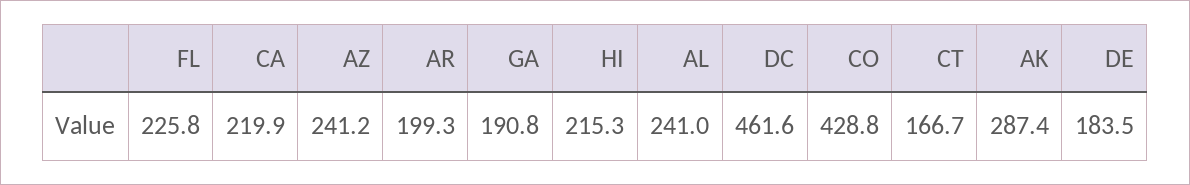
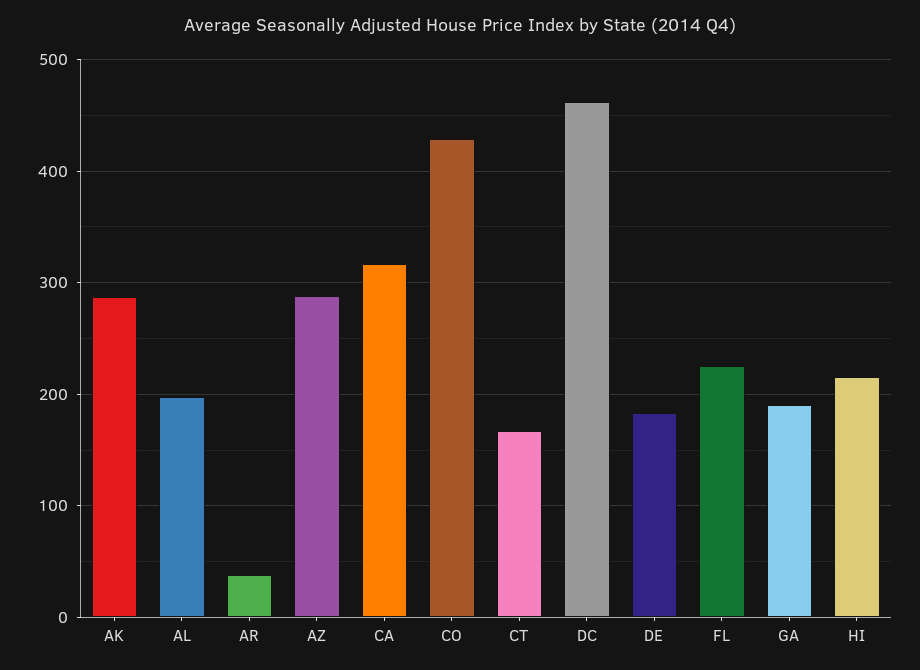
CA: 219.9 -> 320
AZ: 241.2 -> 290
AR: 199.3 -> 40
AL: 241 -> 200

